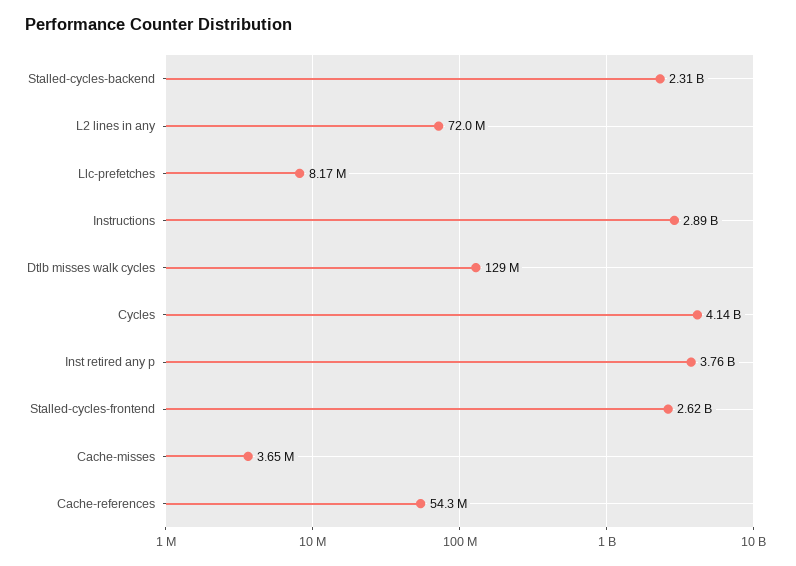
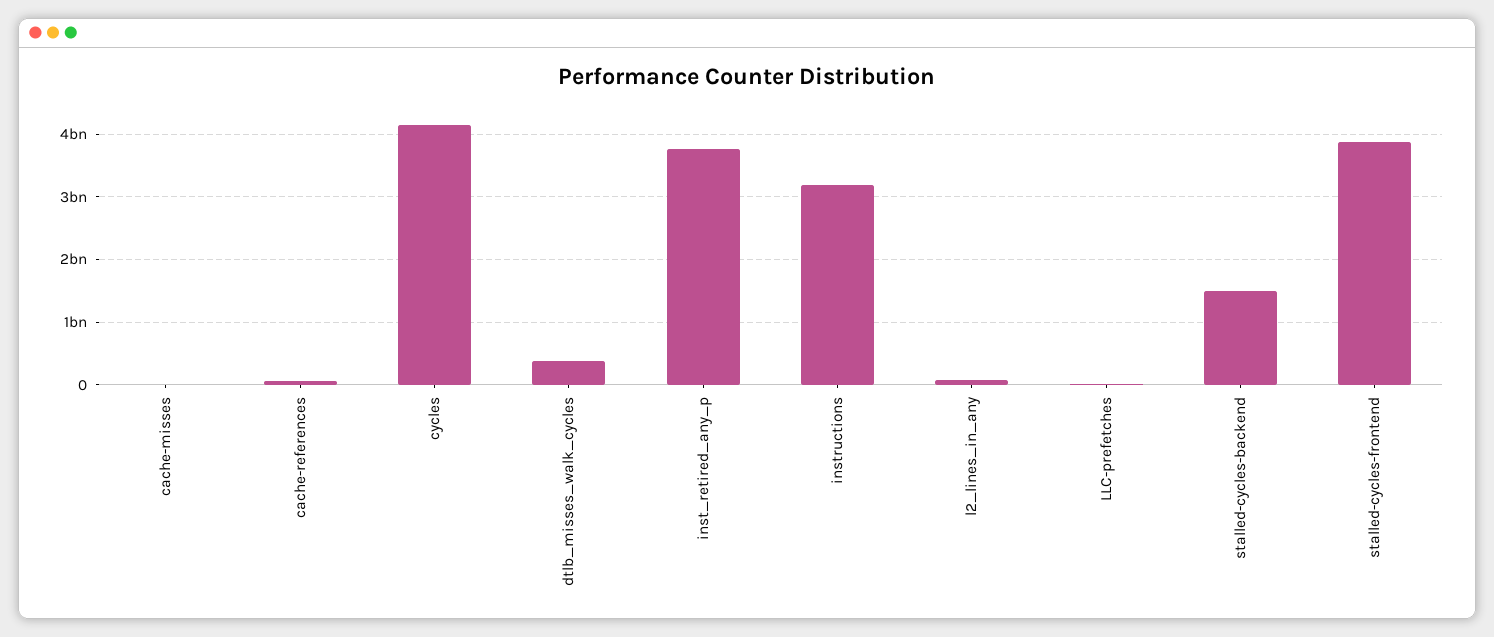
Stalled-cycles-backend: 2310000000 -> 1500000000
Instructions: 2890000000 -> 3200000000
Dtlb misses walk cycles: 129000000 -> 400000000
Stalled-cycles-frontend: 2620000000 -> 3900000000

